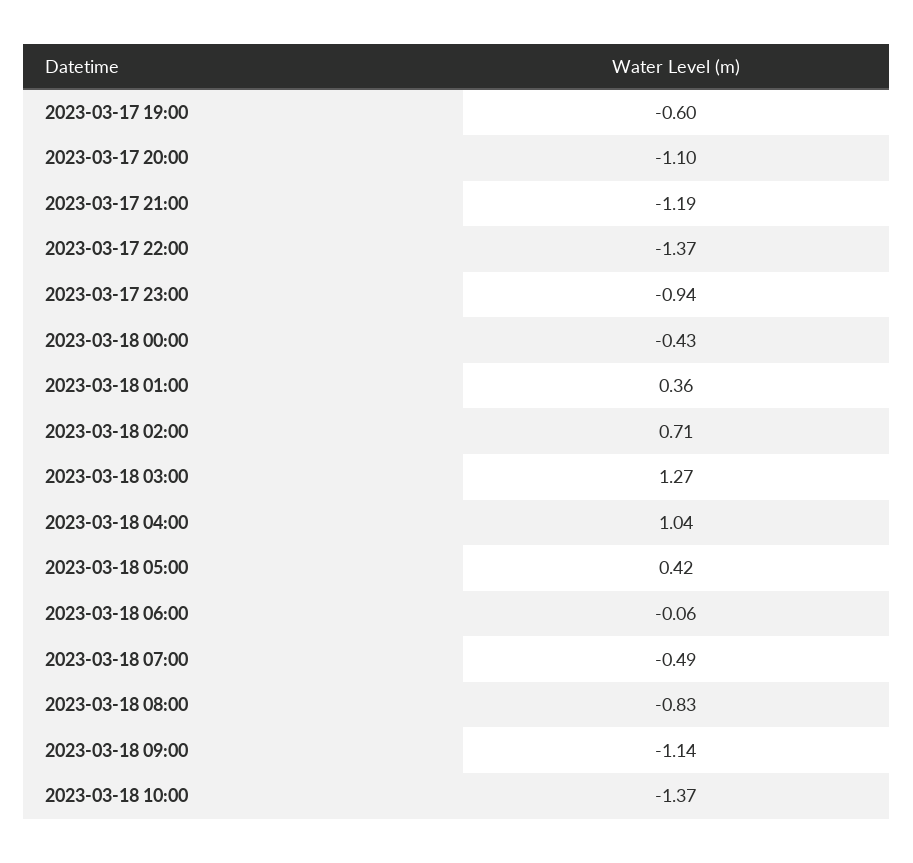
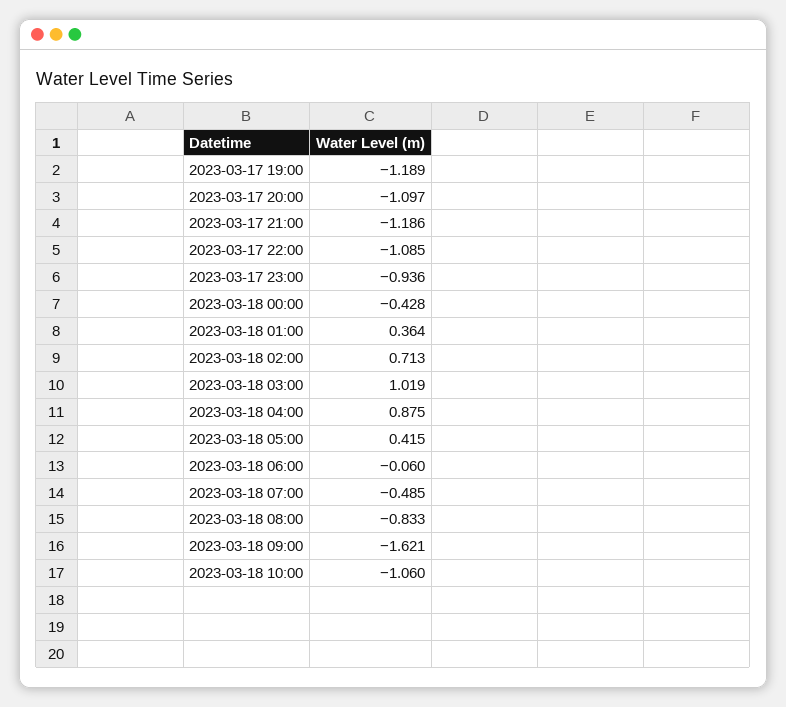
2023-03-17 19:00: -0.6 -> -1.189
2023-03-17 22:00: -1.37 -> -1.085
2023-03-18 03:00: 1.27 -> 1.019
2023-03-18 04:00: 1.04 -> 0.875
2023-03-18 09:00: -1.14 -> -1.621
2023-03-18 10:00: -1.37 -> -1.06

